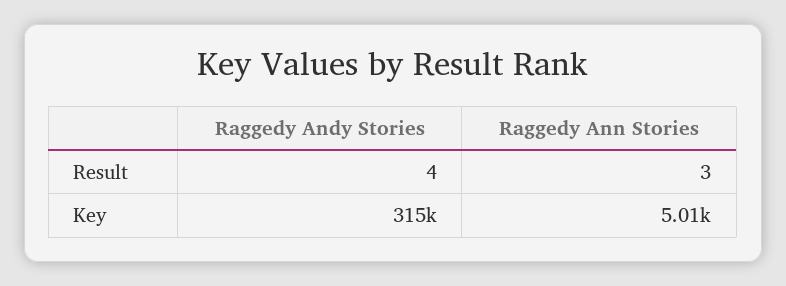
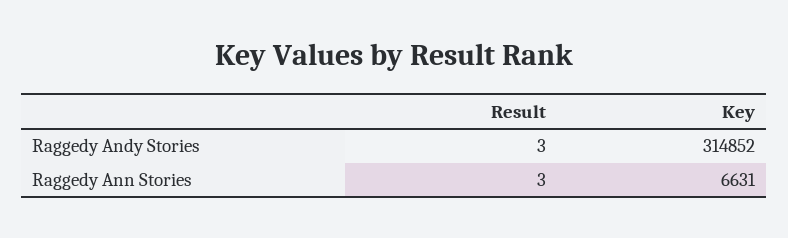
Raggedy Andy Stories, Result: 4 -> 3
Raggedy Ann Stories, Key: 5010 -> 6631

